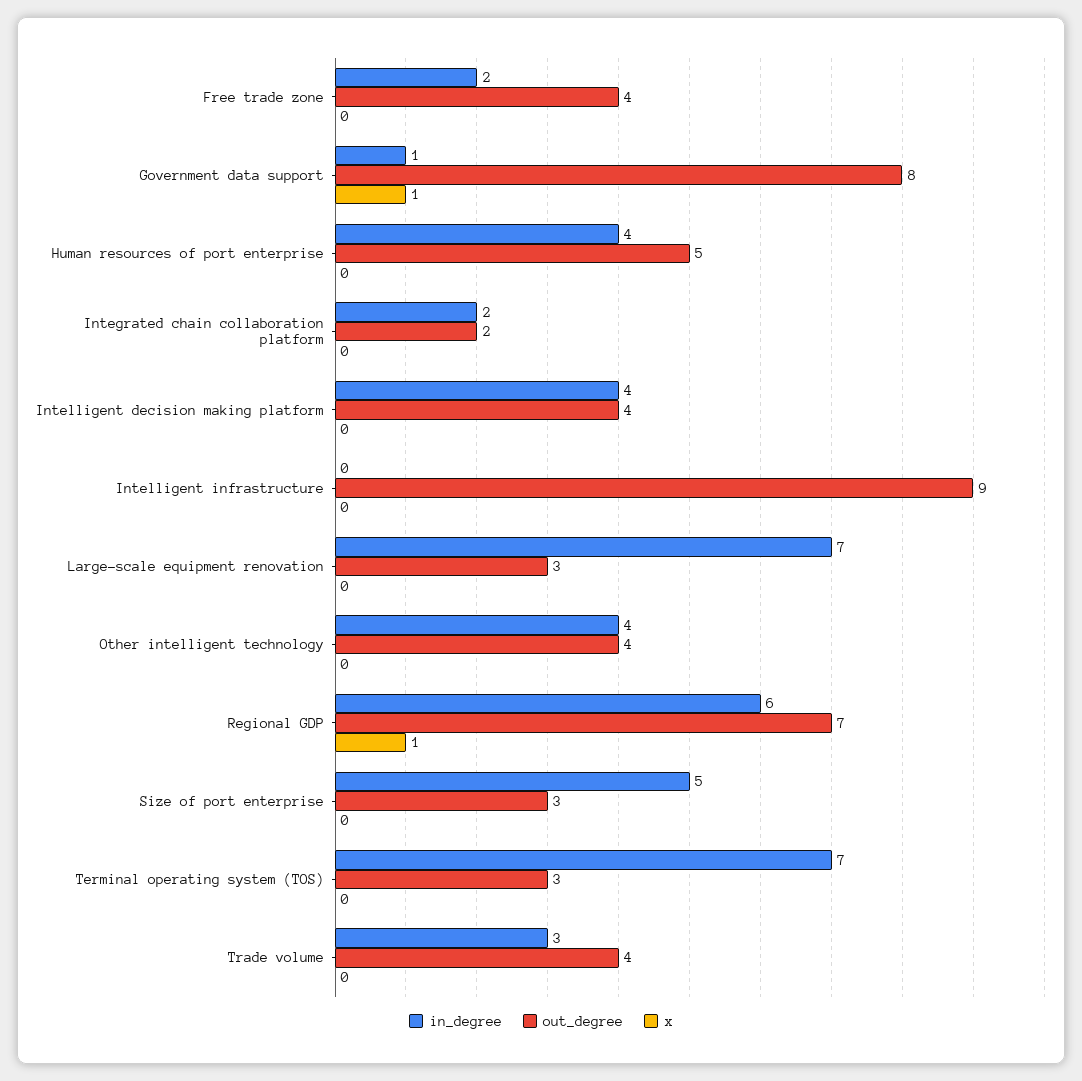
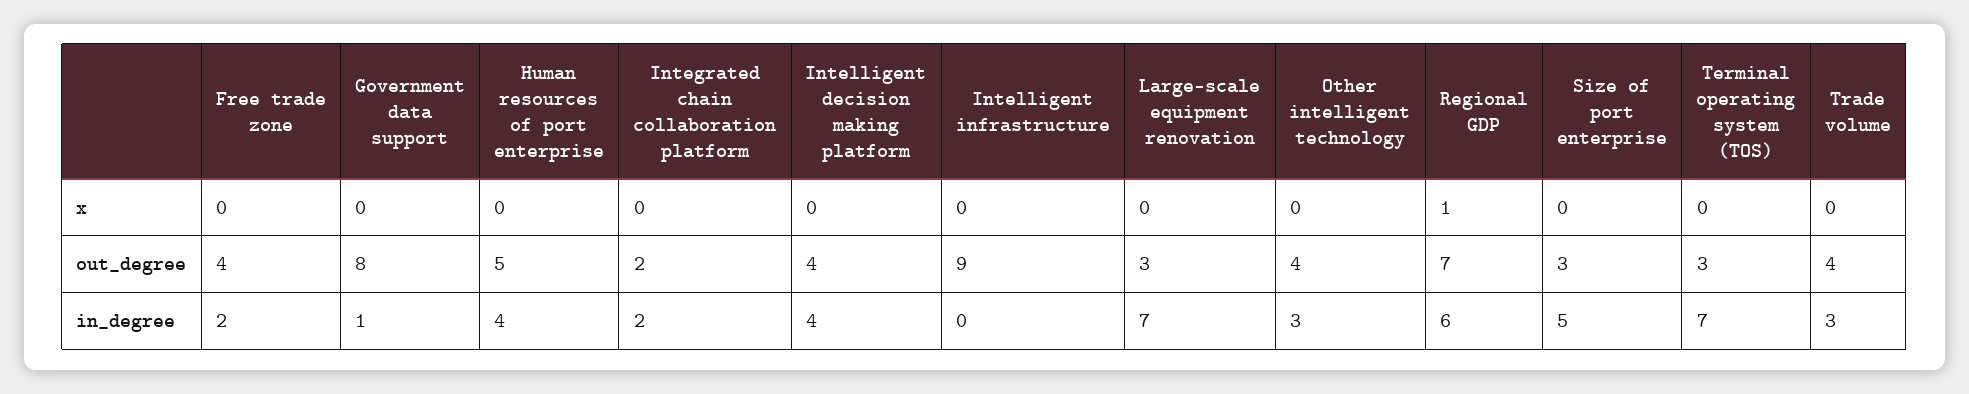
x, Government data support: 1 -> 0
in_degree, Other intelligent technology: 4 -> 3

